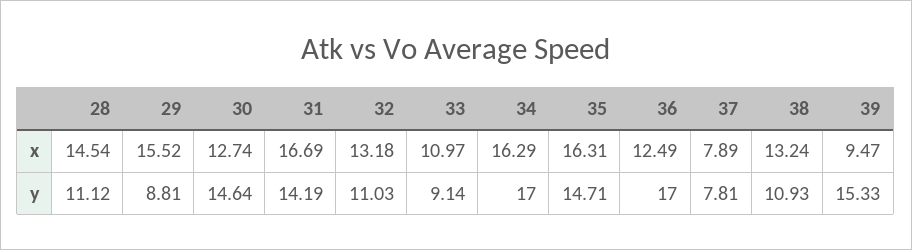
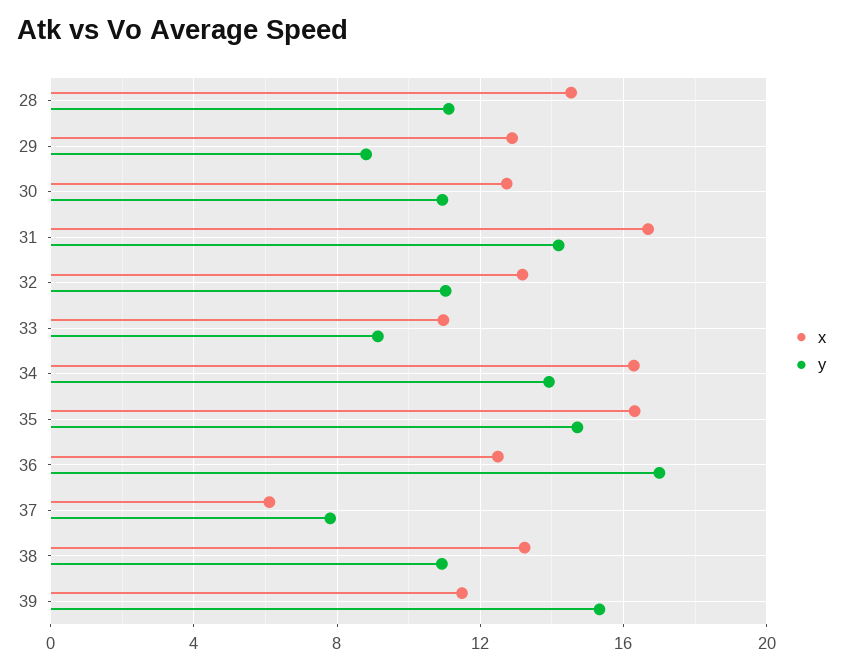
x, 29: 15.52 -> 13
x, 37: 7.89 -> 6
x, 39: 9.47 -> 11.5
y, 30: 14.64 -> 11
y, 34: 17 -> 14

